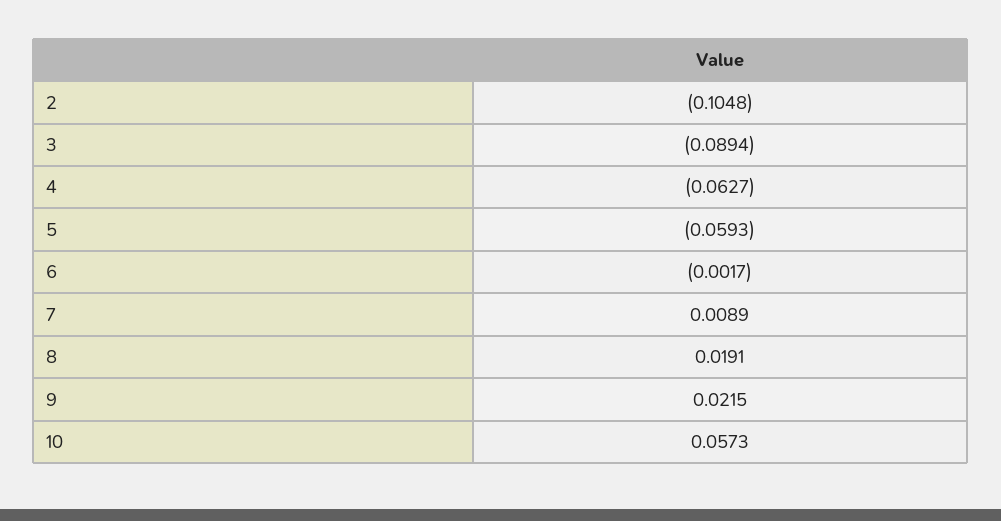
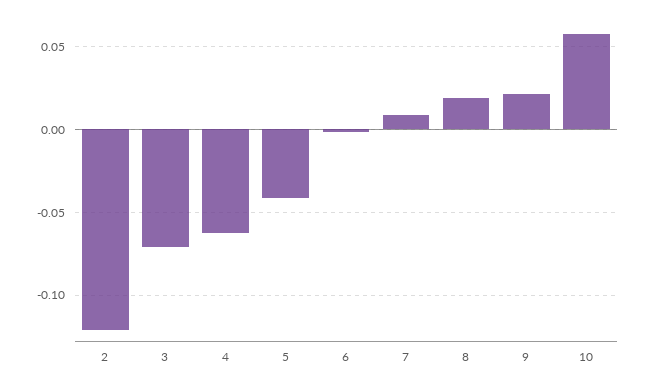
2: -0.1048 -> -0.12
3: -0.0894 -> -0.07
5: -0.0593 -> -0.04

